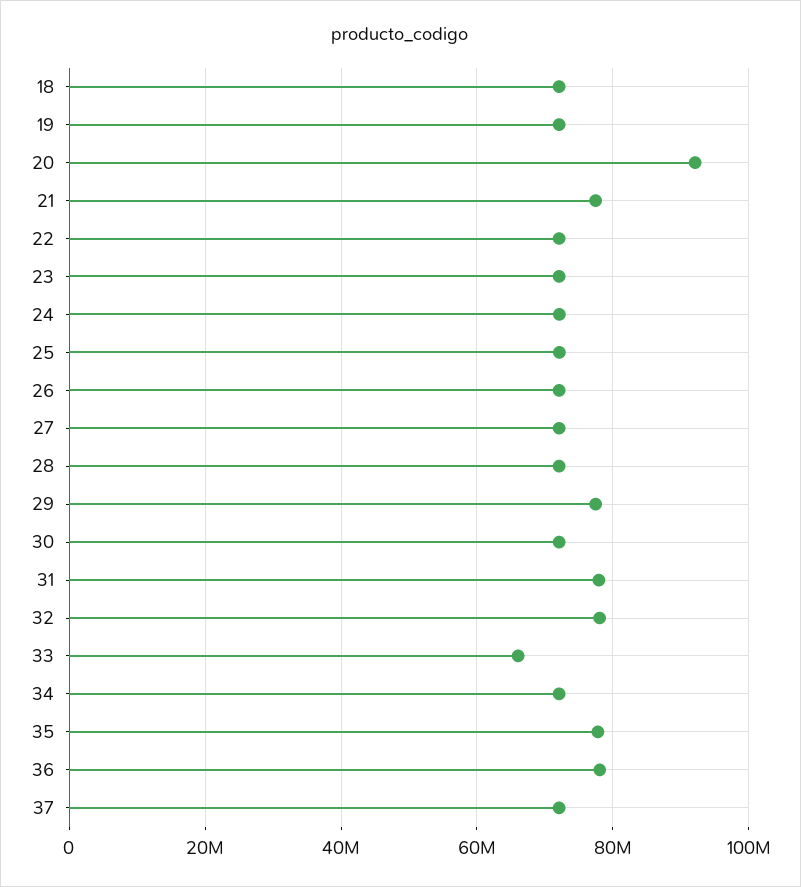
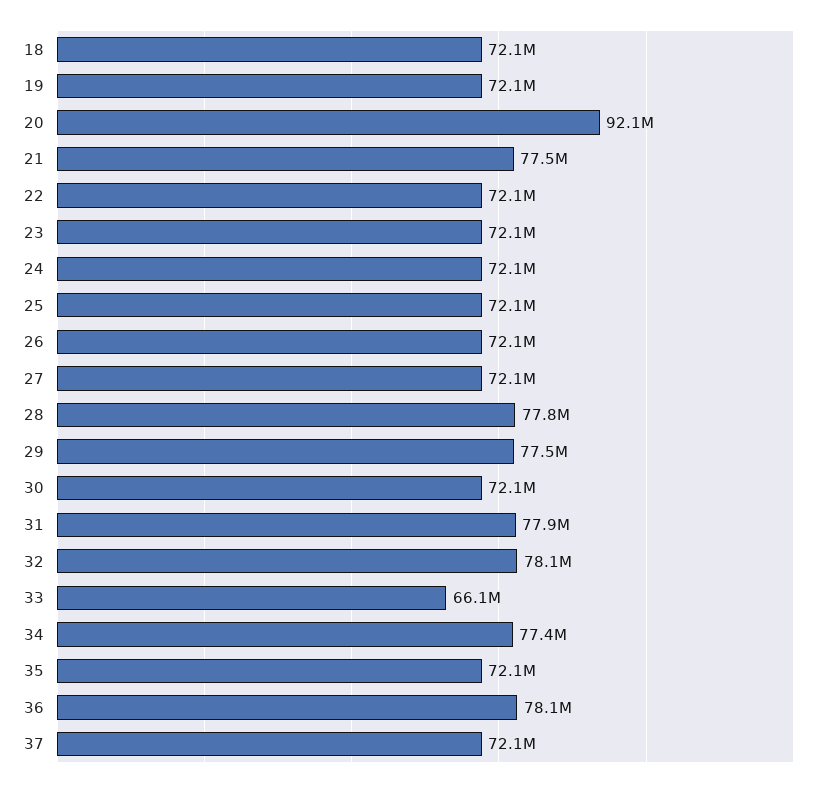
28: 72000000 -> 77800000
34: 72000000 -> 77400000
35: 78000000 -> 72100000

